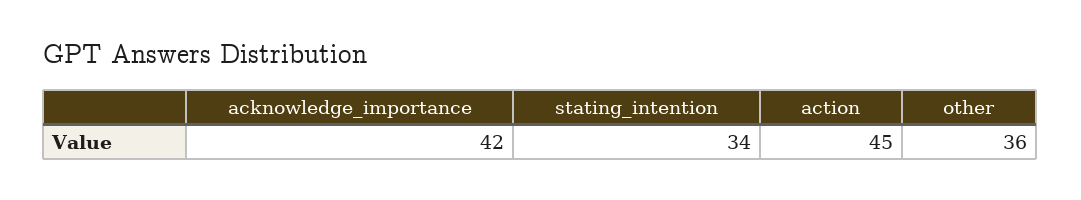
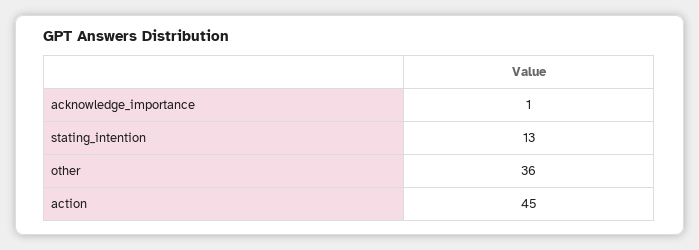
acknowledge_importance: 42 -> 1
stating_intention: 34 -> 13

